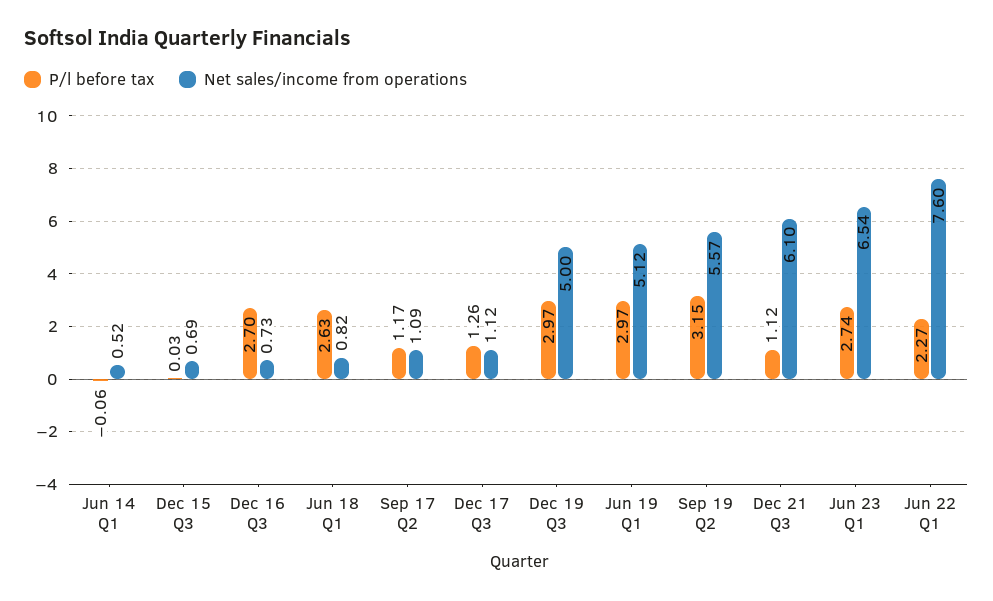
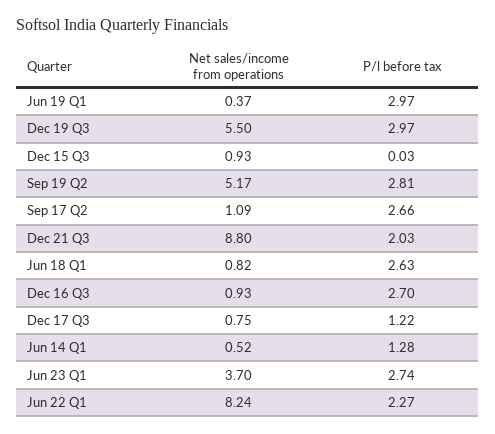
P/l before tax, Jun 14 Q1: -0.06 -> 1.28
Net sales/income from operations, Dec 15 Q3: 0.69 -> 0.93
Net sales/income from operations, Dec 16 Q3: 0.73 -> 0.93
P/l before tax, Sep 17 Q2: 1.17 -> 2.66
P/l before tax, Dec 17 Q3: 1.26 -> 1.22
Net sales/income from operations, Dec 17 Q3: 1.12 -> 0.75
Net sales/income from operations, Dec 19 Q3: 5 -> 5.5
Net sales/income from operations, Jun 19 Q1: 5.12 -> 0.37
P/l before tax, Sep 19 Q2: 3.15 -> 2.81
Net sales/income from operations, Sep 19 Q2: 5.57 -> 5.17
P/l before tax, Dec 21 Q3: 1.12 -> 2.03
Net sales/income from operations, Dec 21 Q3: 6.1 -> 8.8
Net sales/income from operations, Jun 23 Q1: 6.54 -> 3.7
Net sales/income from operations, Jun 22 Q1: 7.6 -> 8.24

